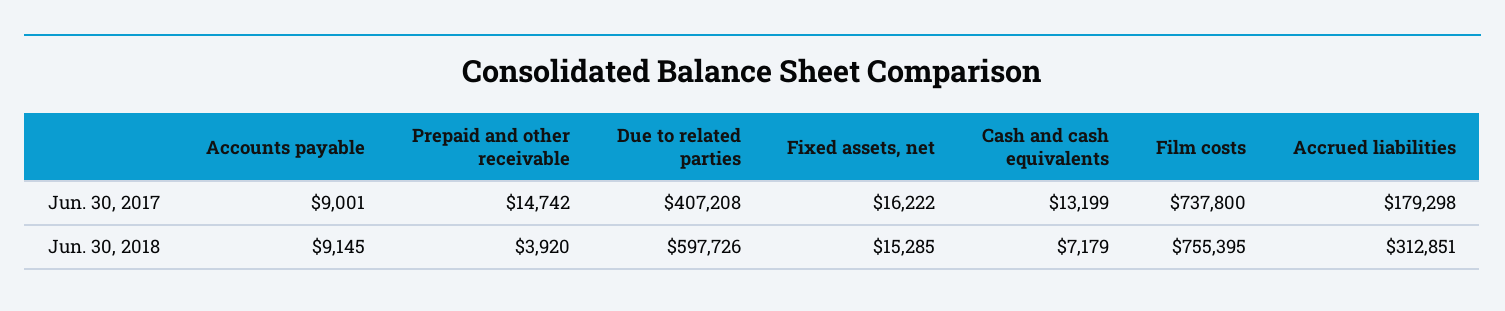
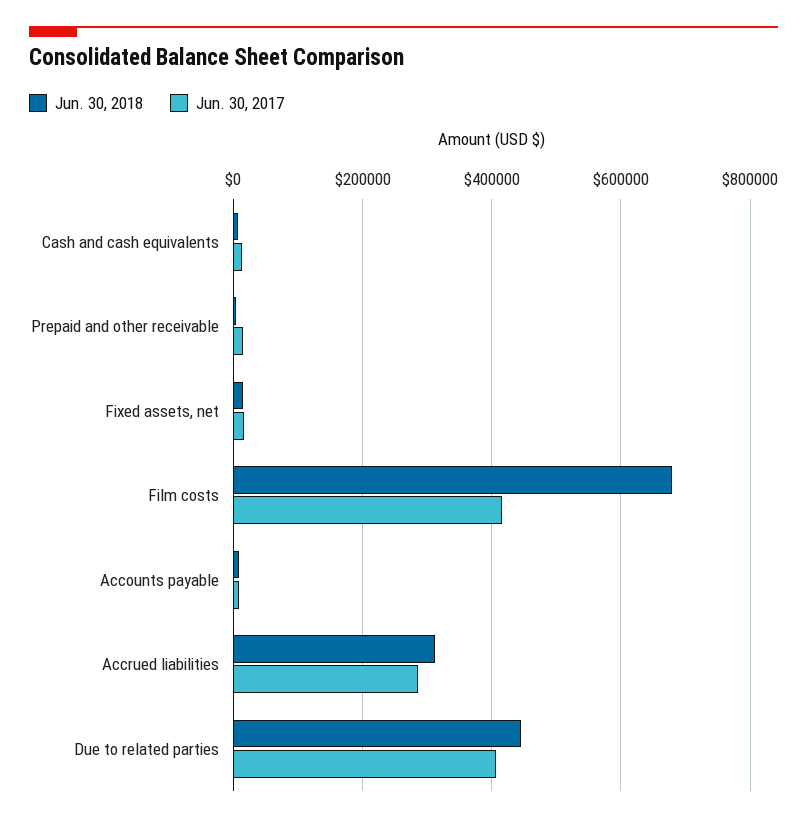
Jun. 30, 2017, Film costs: 737800 -> 420000
Jun. 30, 2017, Accrued liabilities: 179298 -> 280000
Jun. 30, 2018, Due to related parties: 597726 -> 440000
Jun. 30, 2018, Film costs: 755395 -> 680000

